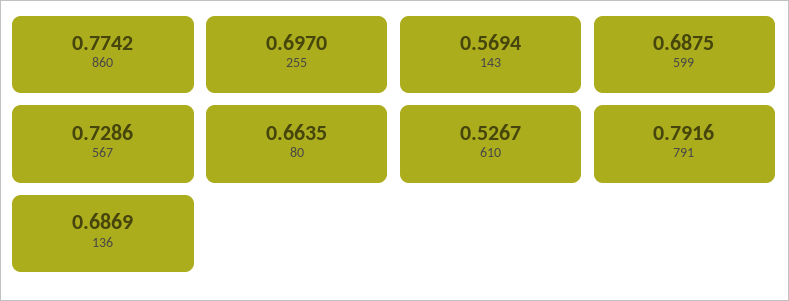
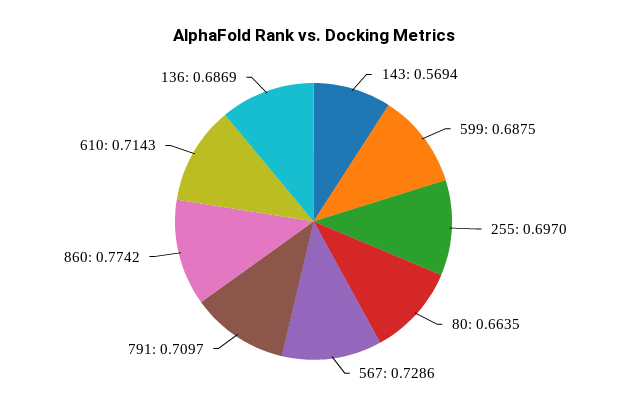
610: 0.5267 -> 0.7143
791: 0.7916 -> 0.7097

